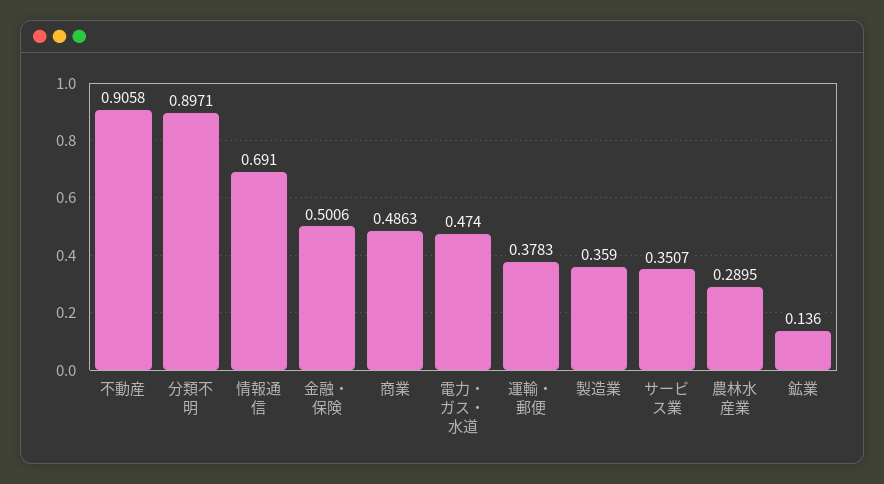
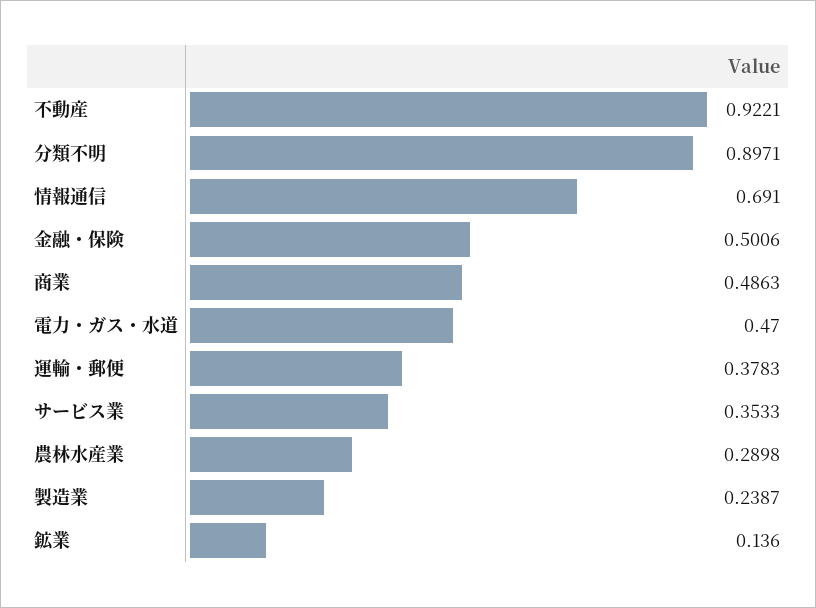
不動産: 0.9058 -> 0.9221
電力・ガス・水道: 0.474 -> 0.47
製造業: 0.359 -> 0.2387
サービス業: 0.3507 -> 0.3533
農林水産業: 0.2895 -> 0.2898

